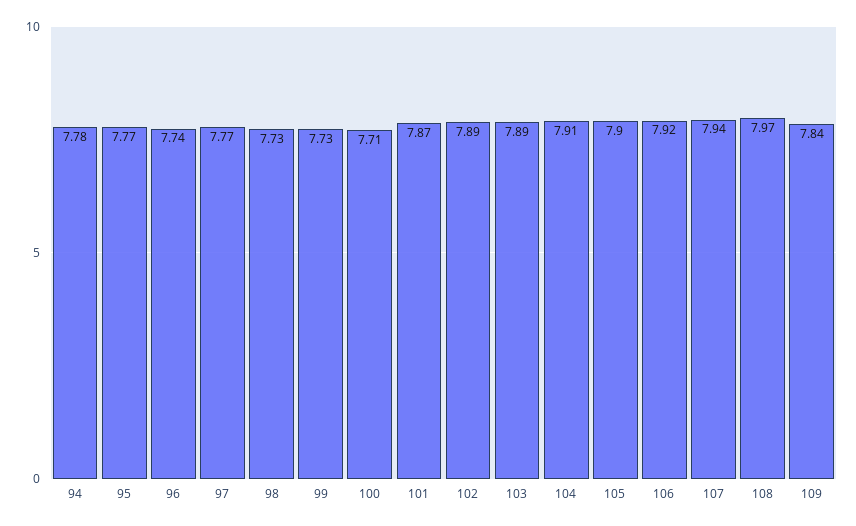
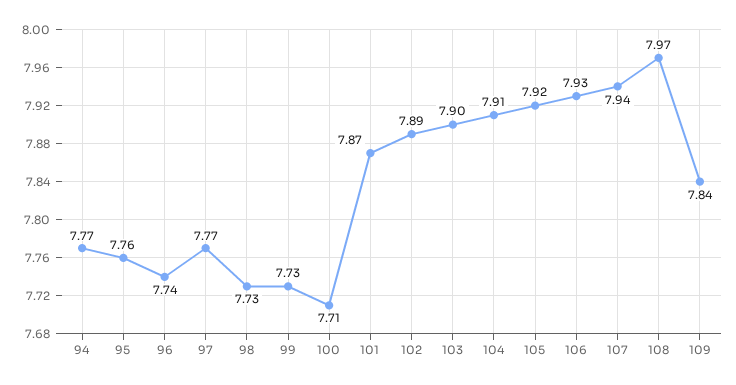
94: 7.78 -> 7.77
95: 7.77 -> 7.76
103: 7.89 -> 7.9
105: 7.9 -> 7.92
106: 7.92 -> 7.93

